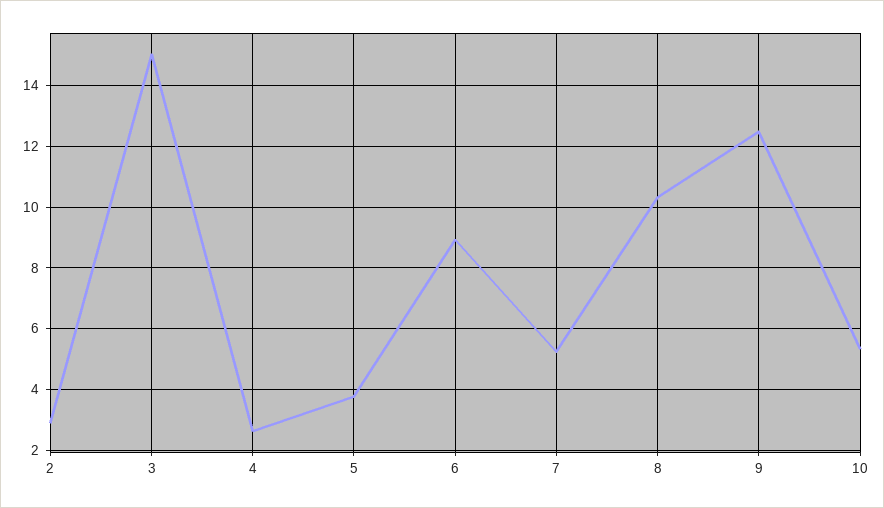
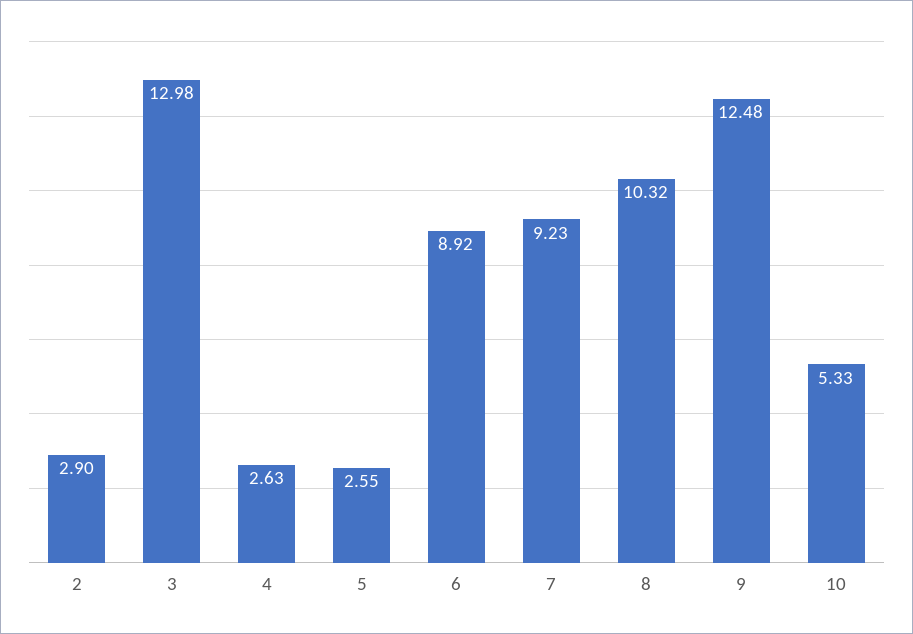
3: 15 -> 12.98
5: 3.8 -> 2.55
7: 5.2 -> 9.23

